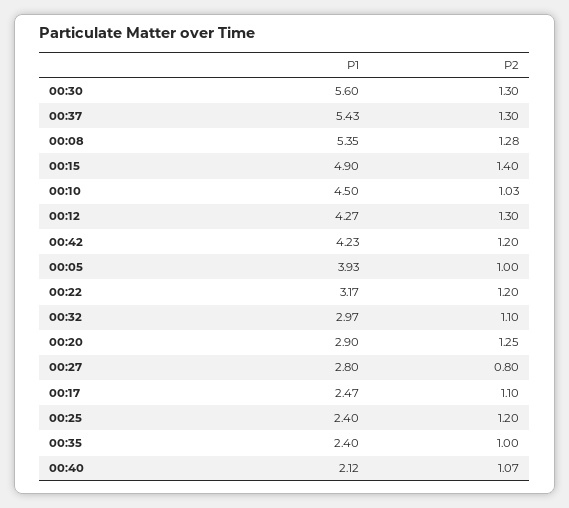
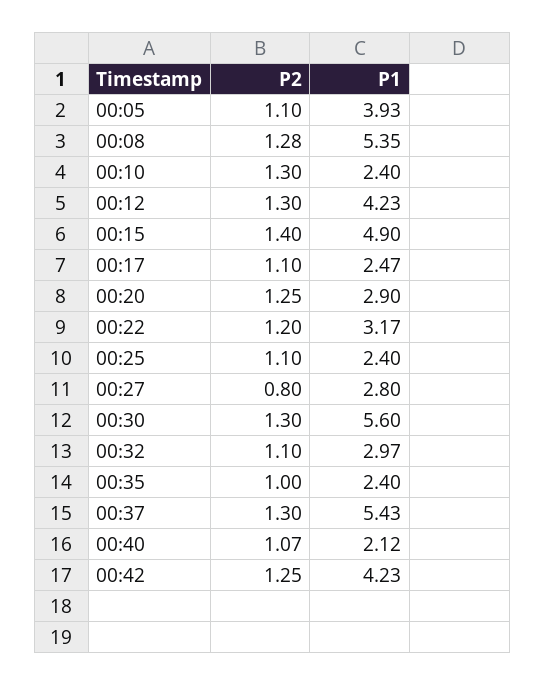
P1, 00:10: 4.5 -> 2.4
P2, 00:10: 1.03 -> 1.3
P1, 00:12: 4.27 -> 4.23
P2, 00:42: 1.2 -> 1.25
P2, 00:05: 1 -> 1.1
P2, 00:25: 1.2 -> 1.1

